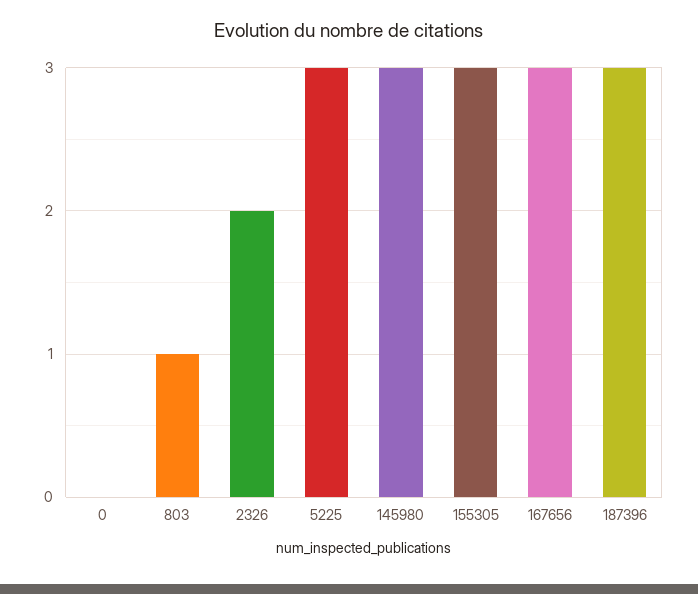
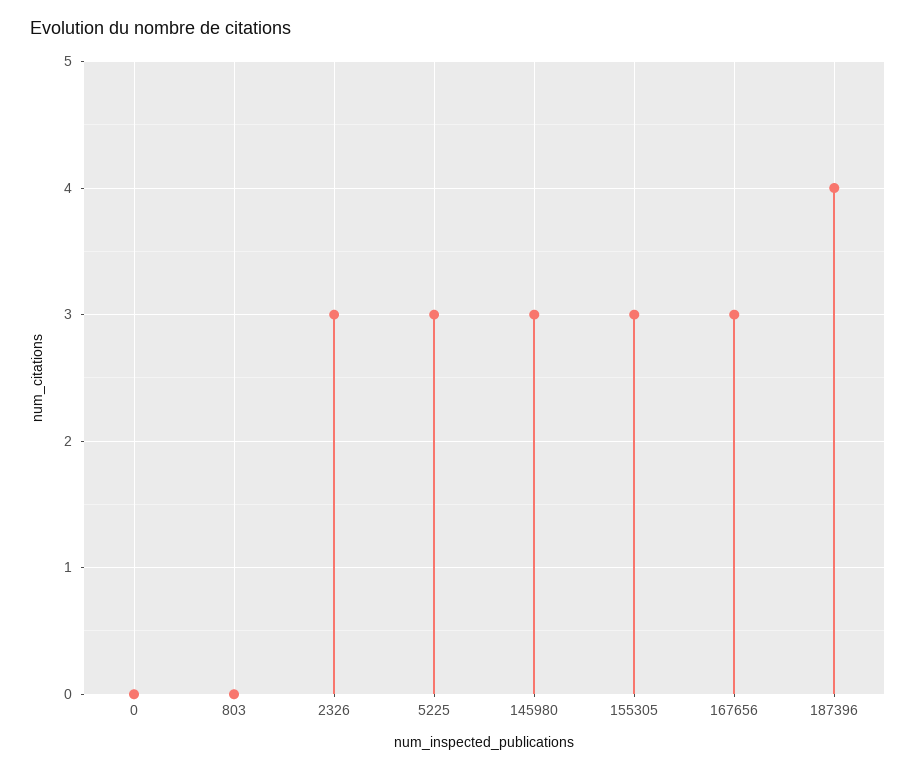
803: 1 -> 0
2326: 2 -> 3
187396: 3 -> 4

